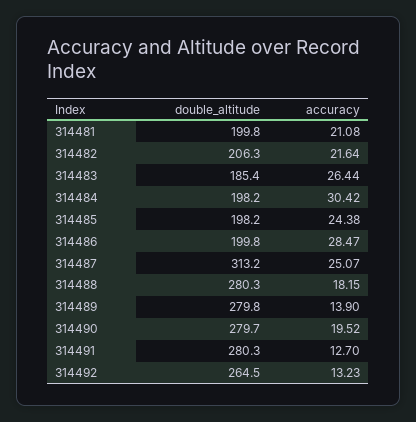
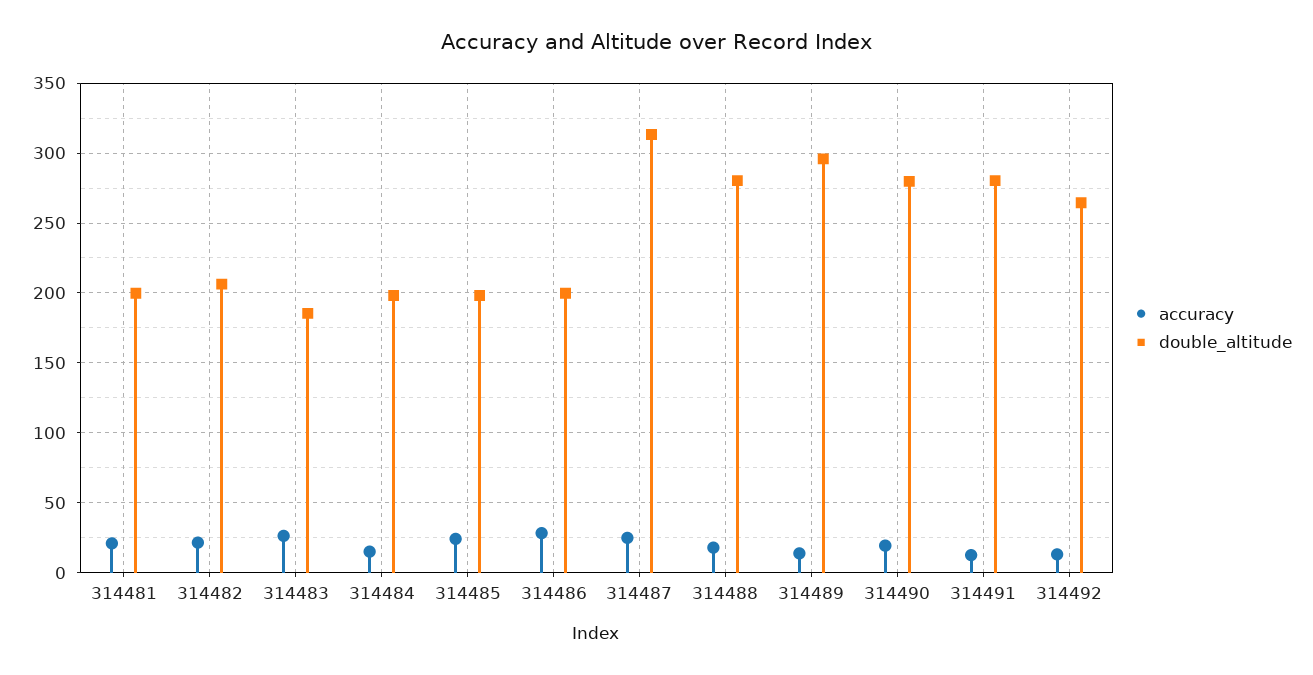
accuracy, 314484: 30.42 -> 15
double_altitude, 314489: 279.8 -> 295

